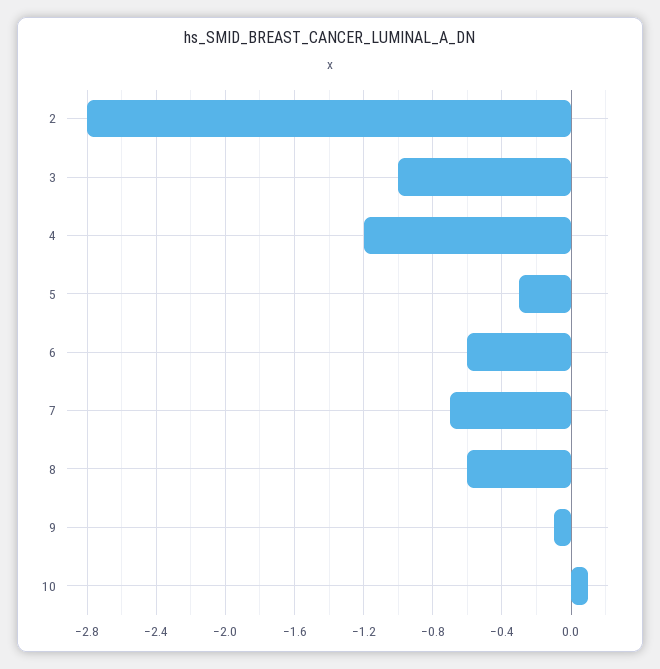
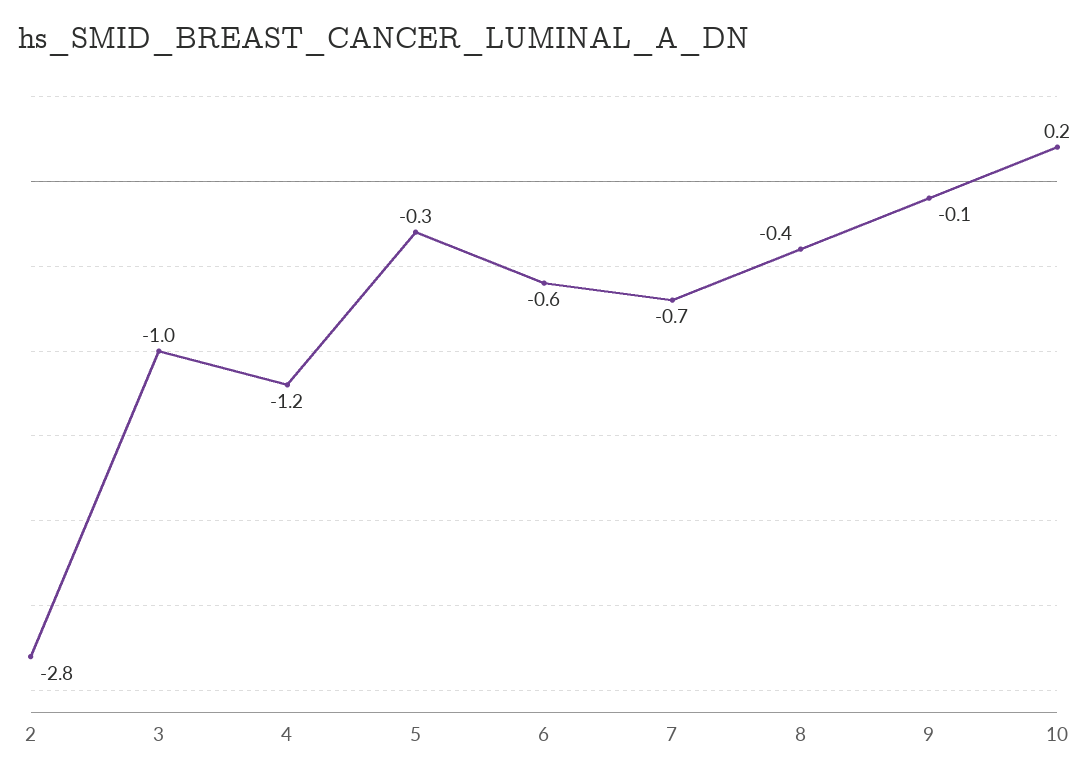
8: -0.6 -> -0.4
10: 0.1 -> 0.2

